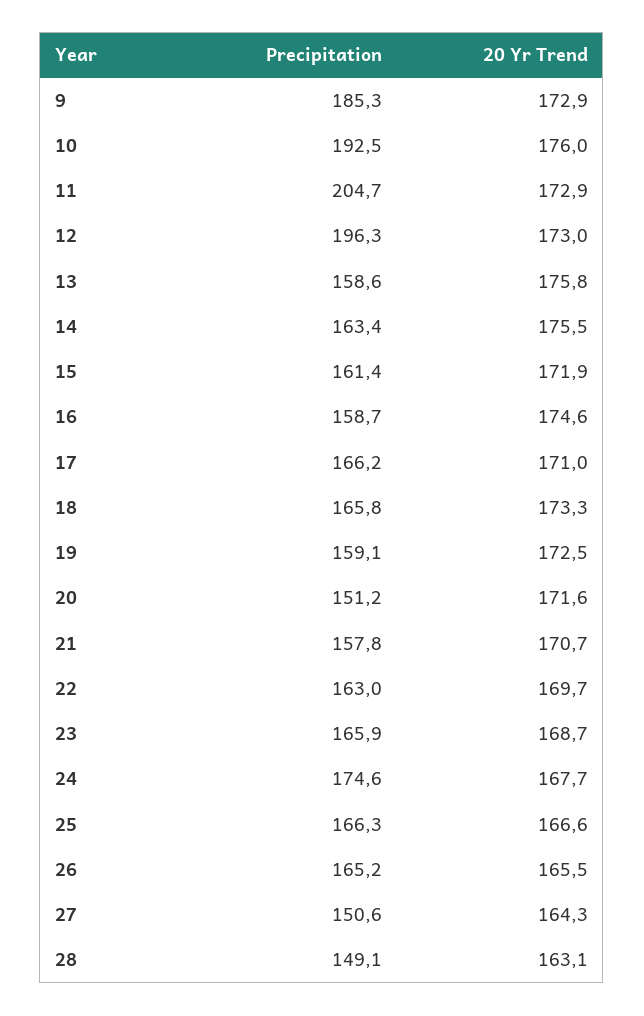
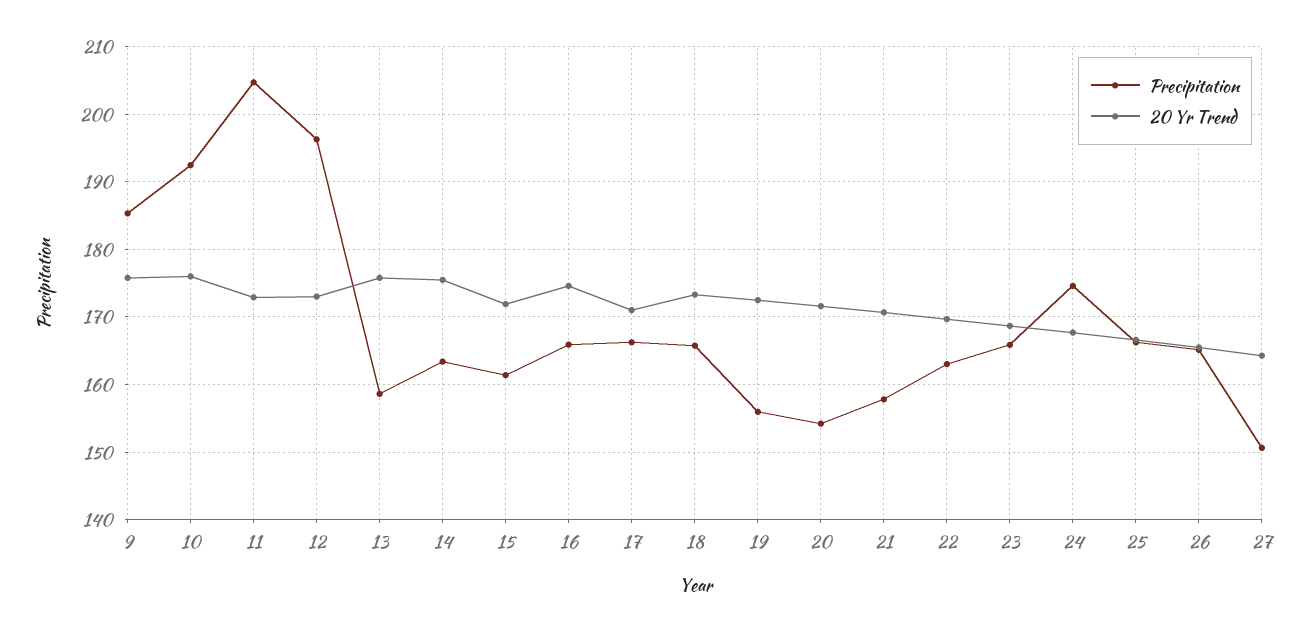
20 Yr Trend, 9: 172.9 -> 176
Precipitation, 16: 158.7 -> 166
Precipitation, 19: 159.1 -> 156
Precipitation, 20: 151.2 -> 154
Precipitation, 28: 149.1 -> none
20 Yr Trend, 28: 163.1 -> none

